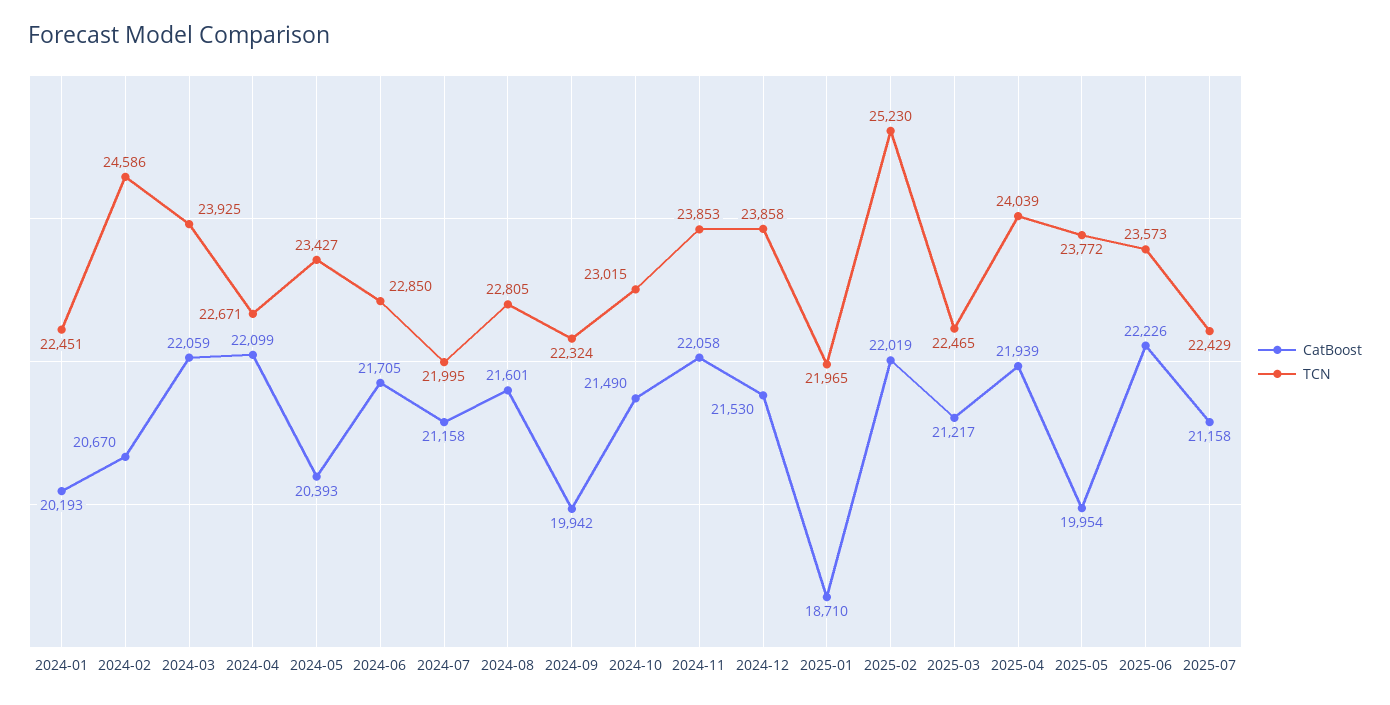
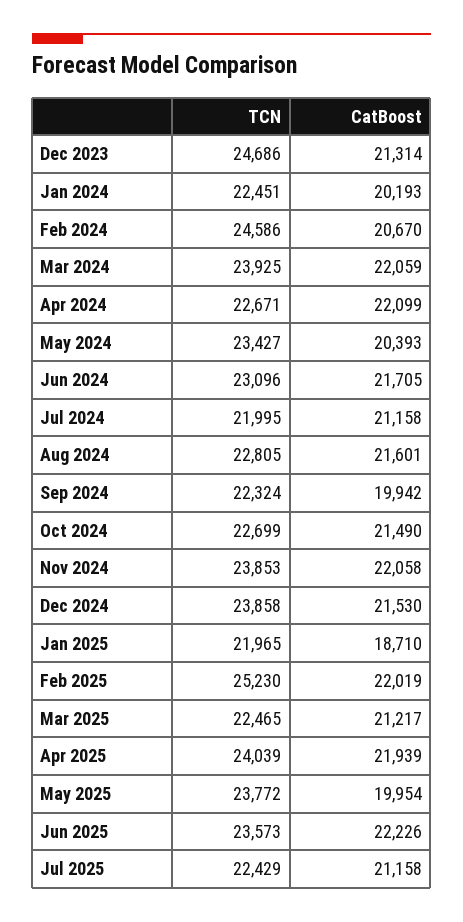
TCN, 2024-06: 22850 -> 23096
TCN, 2024-10: 23015 -> 22699
TCN, Dec 2023: none -> 24686
CatBoost, Dec 2023: none -> 21314

